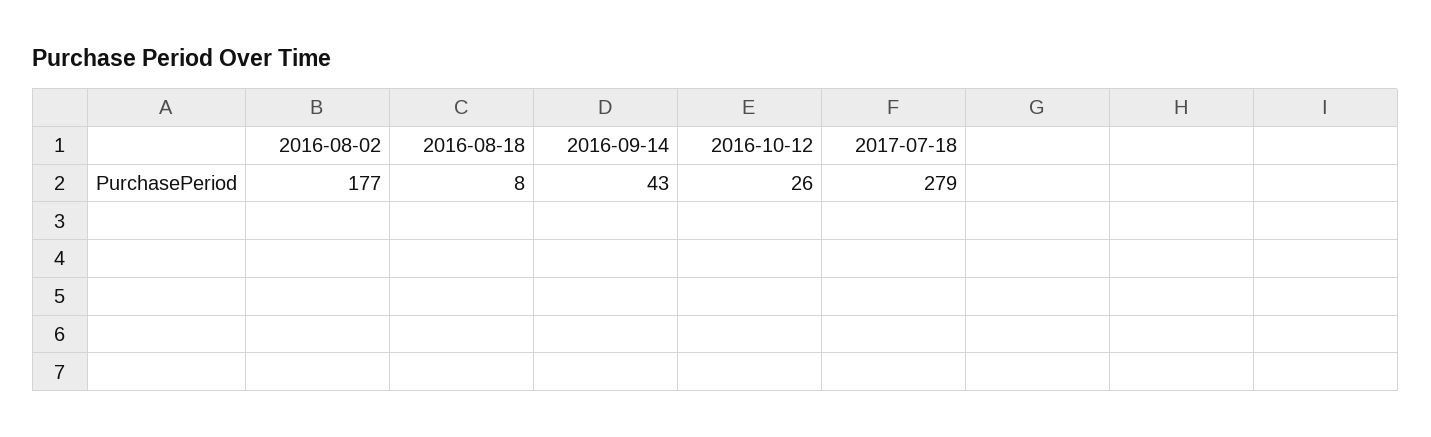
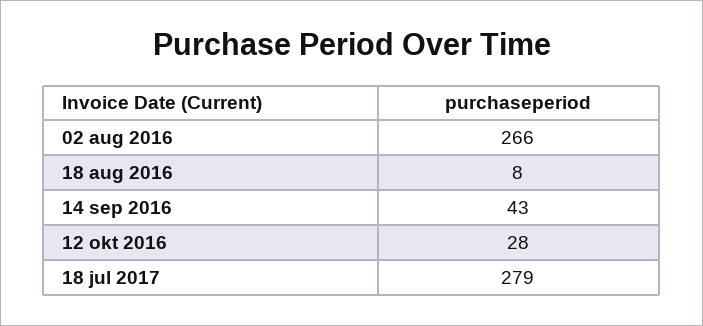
2016-08-02: 177 -> 266
2016-10-12: 26 -> 28

